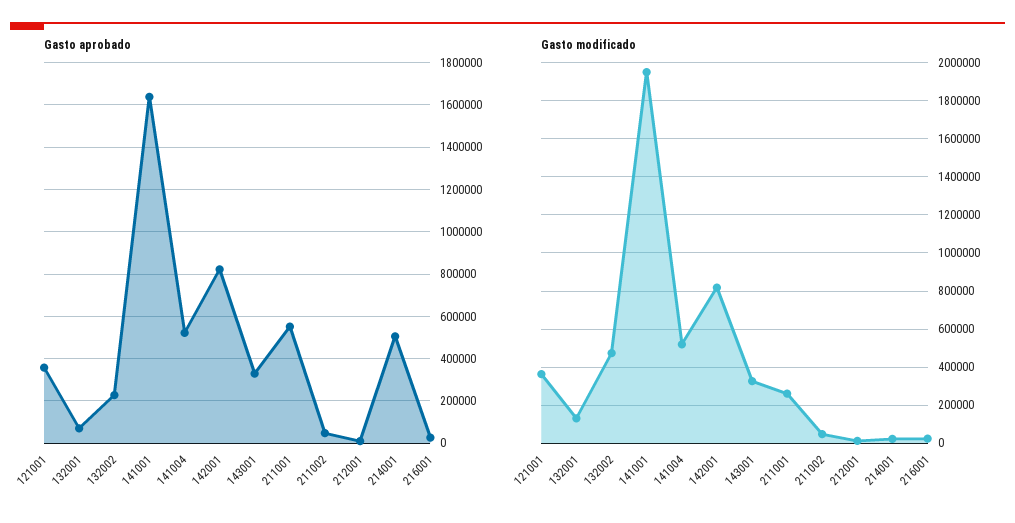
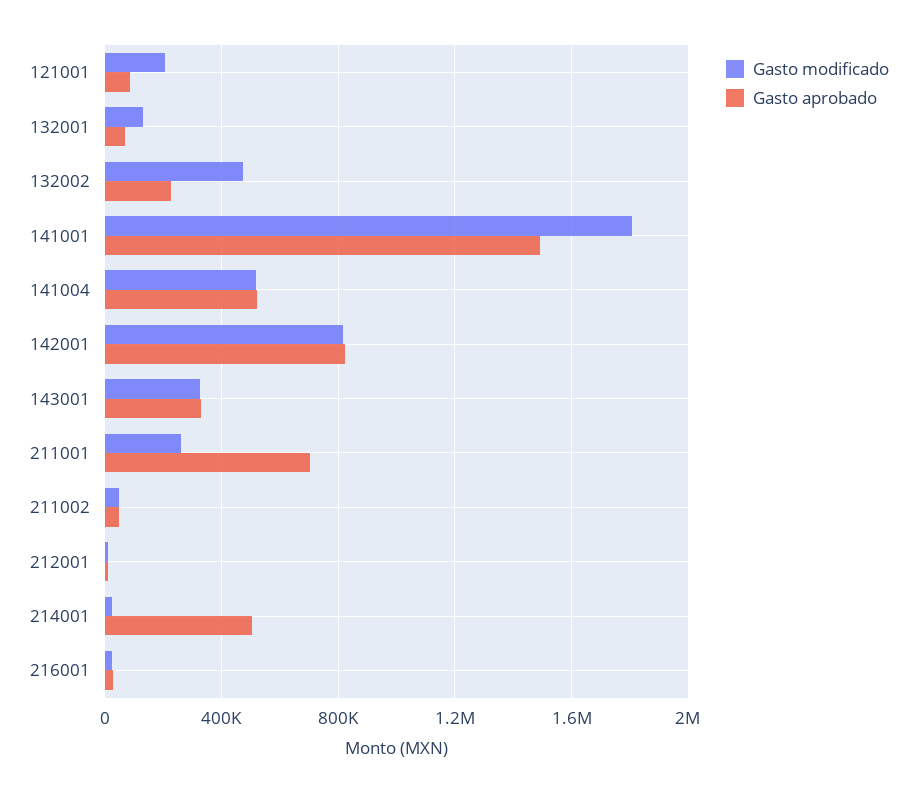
Gasto aprobado, 121001: 350000 -> 100000
Gasto aprobado, 141001: 1650000 -> 1500000
Gasto aprobado, 211001: 550000 -> 700000
Gasto modificado, 121001: 350000 -> 200000
Gasto modificado, 141001: 1950000 -> 1800000

